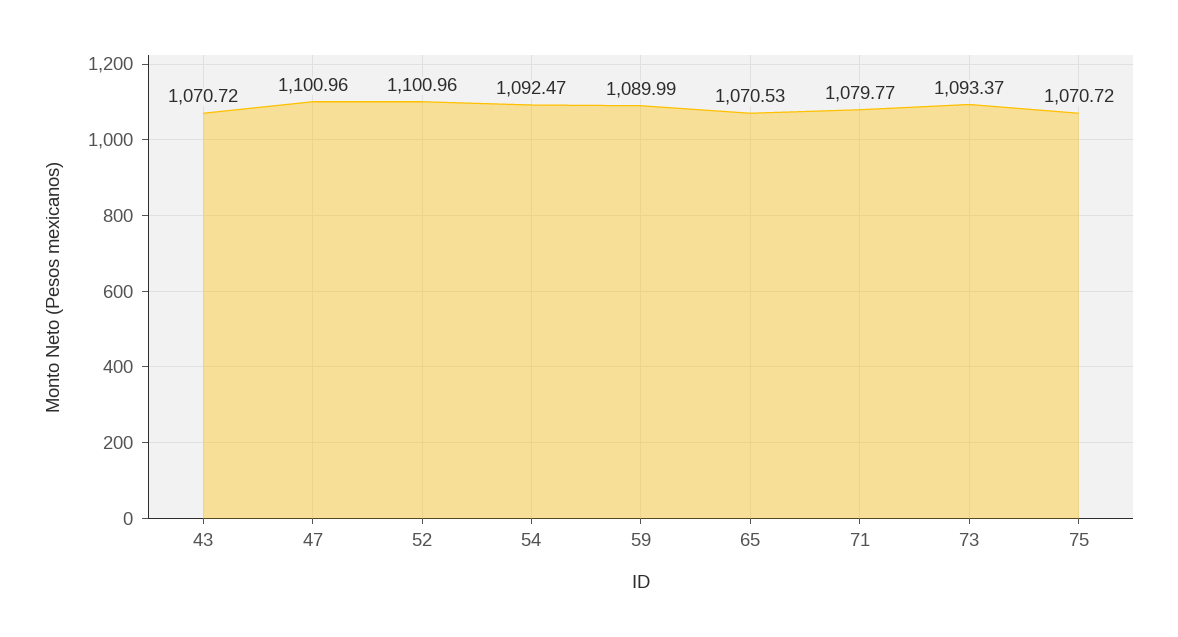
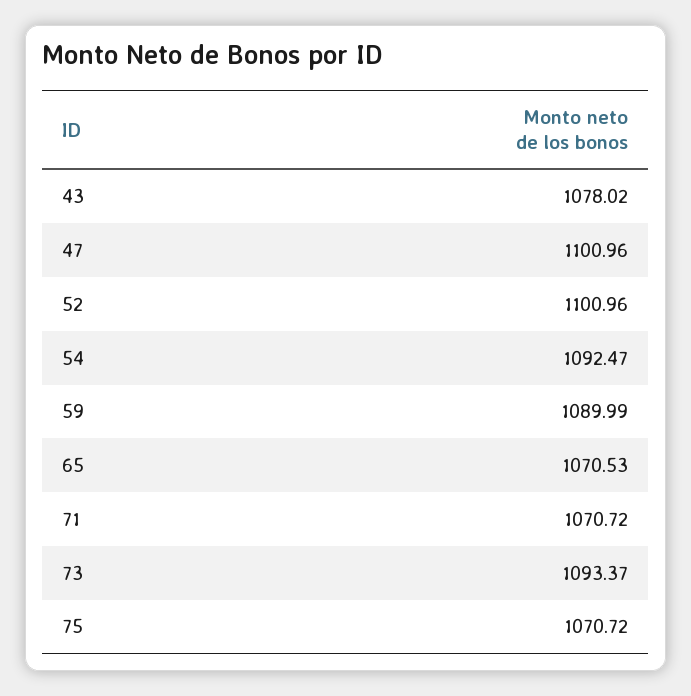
43: 1070.72 -> 1078.02
71: 1079.77 -> 1070.72

